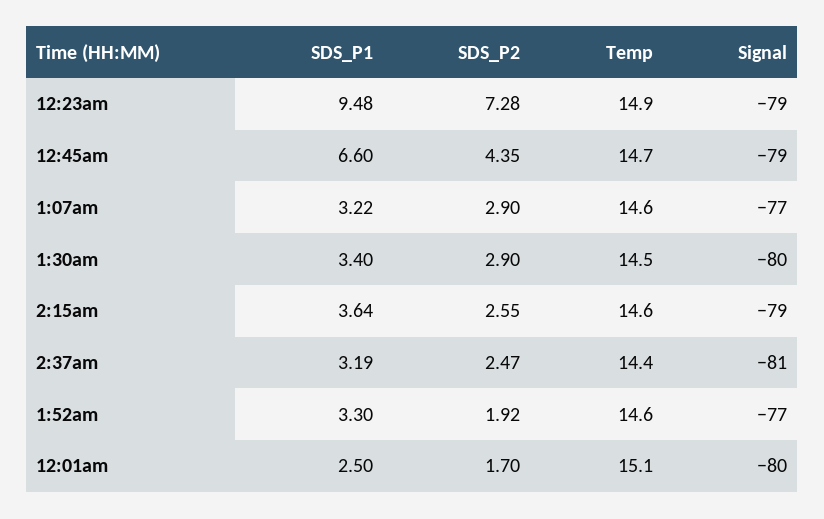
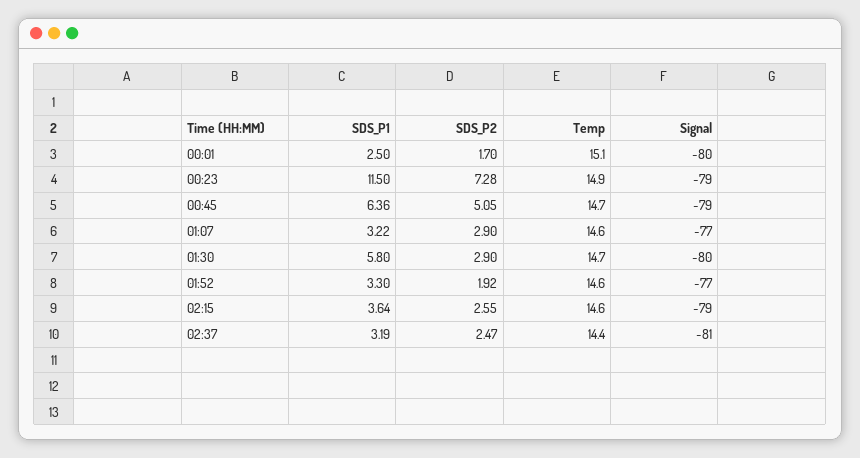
SDS_P1, 12:23am: 9.48 -> 11.5
SDS_P1, 12:45am: 6.6 -> 6.36
SDS_P2, 12:45am: 4.35 -> 5.05
SDS_P1, 1:30am: 3.4 -> 5.8
Temp, 1:30am: 14.5 -> 14.7

